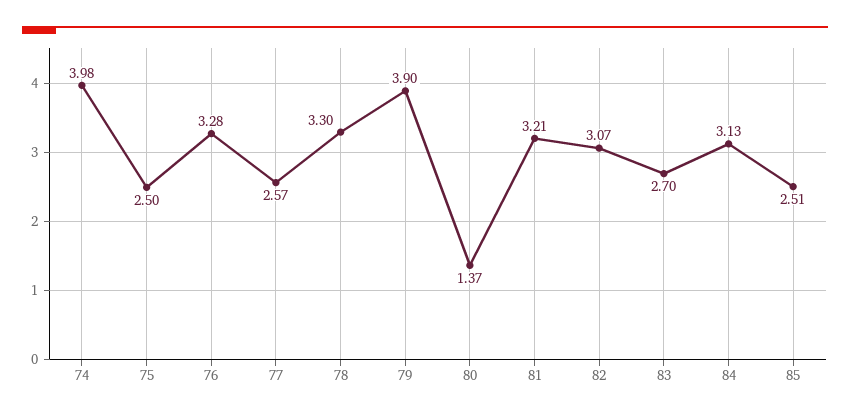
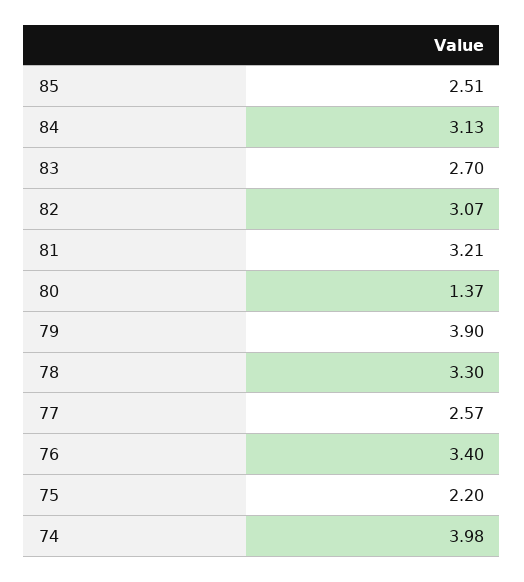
75: 2.5 -> 2.2
76: 3.28 -> 3.4

